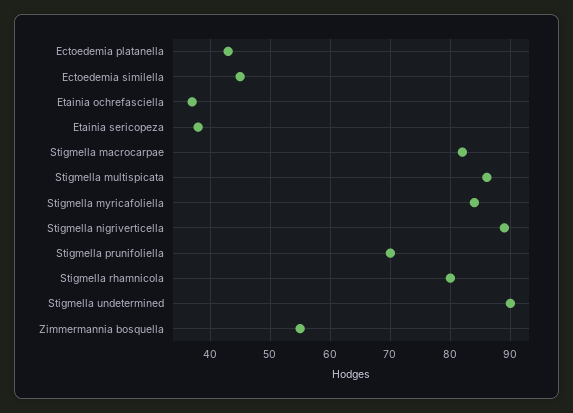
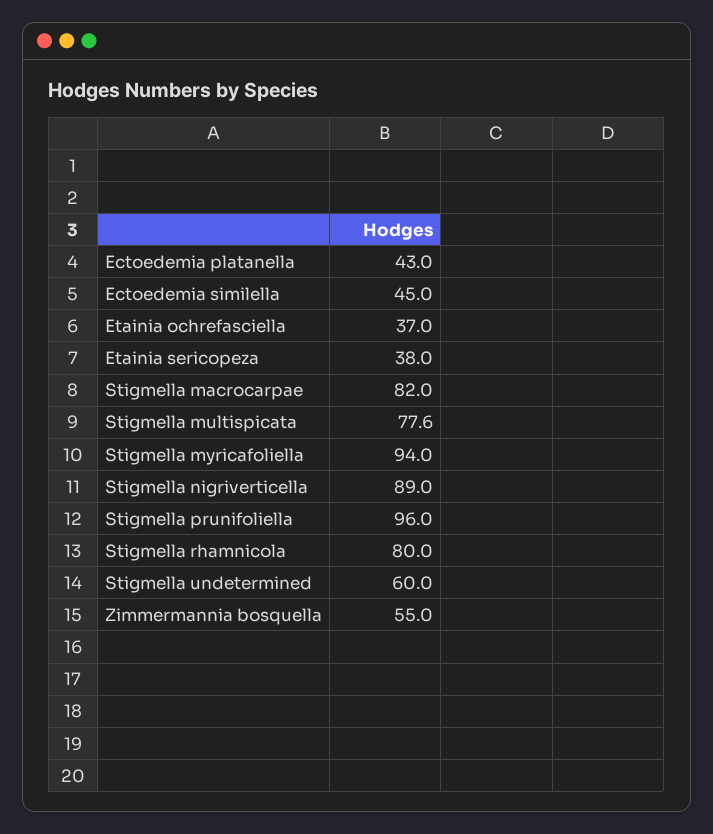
Stigmella multispicata: 86 -> 77.6
Stigmella myricafoliella: 84 -> 94
Stigmella prunifoliella: 70 -> 96
Stigmella undetermined: 90 -> 60

